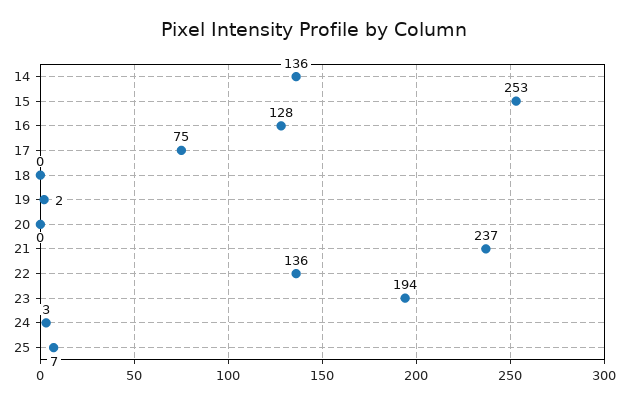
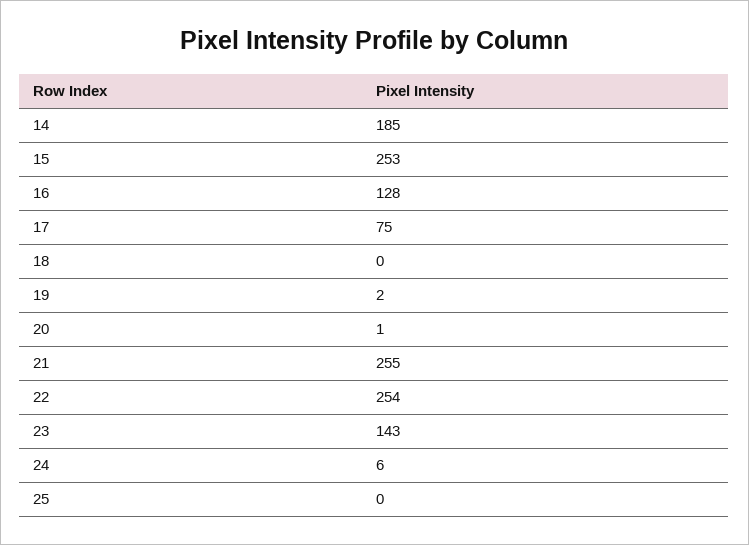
14: 136 -> 185
20: 0 -> 1
21: 237 -> 255
22: 136 -> 254
23: 194 -> 143
24: 3 -> 6
25: 7 -> 0

